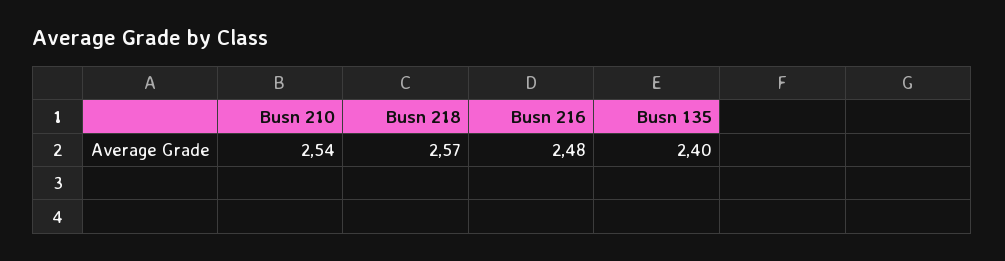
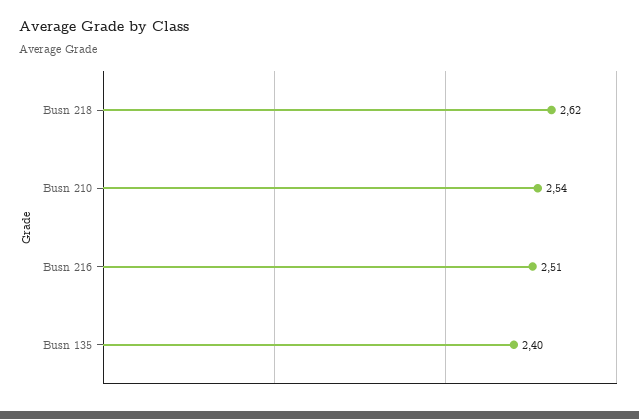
Busn 218: 2.57 -> 2.62
Busn 216: 2.48 -> 2.51

